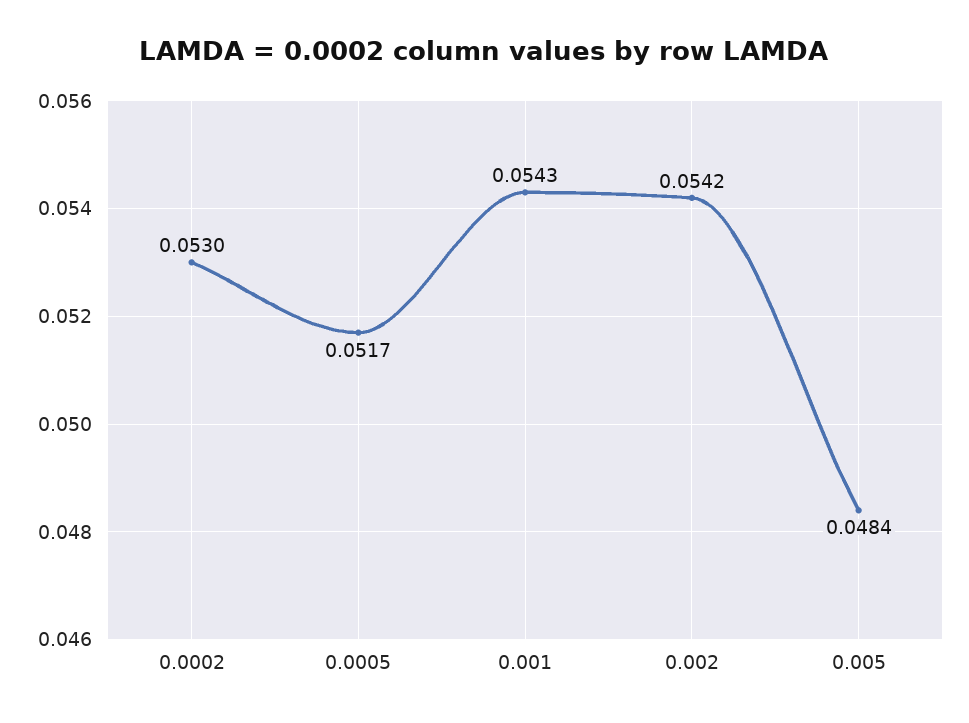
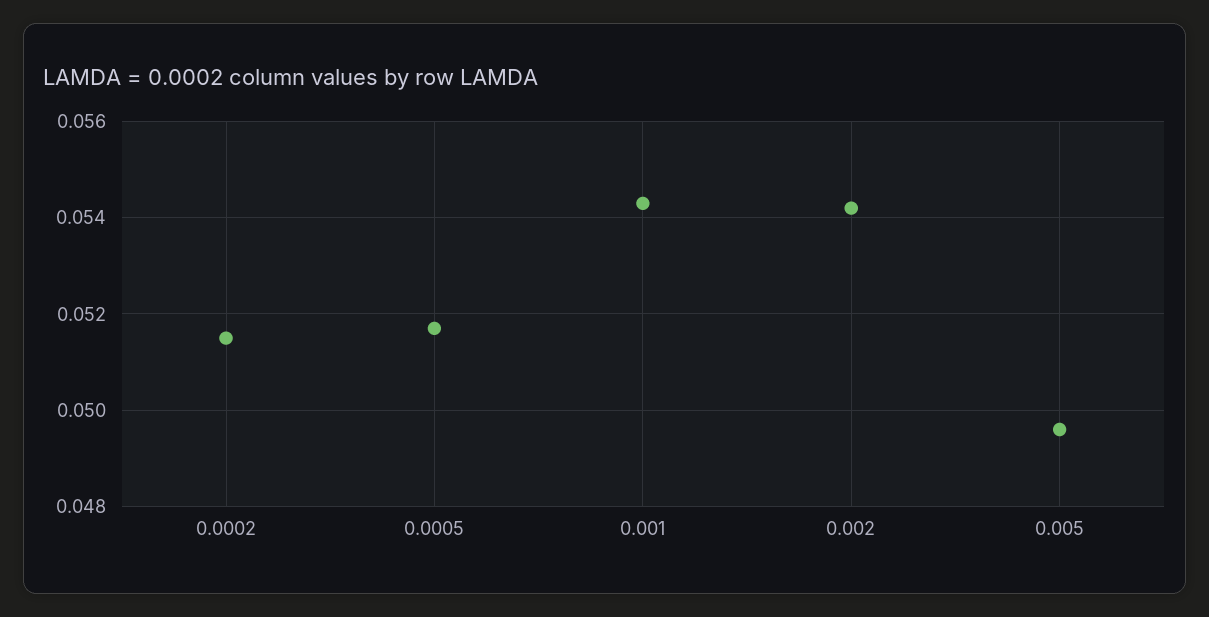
0.0002: 0.053 -> 0.0515
0.005: 0.0484 -> 0.0495

